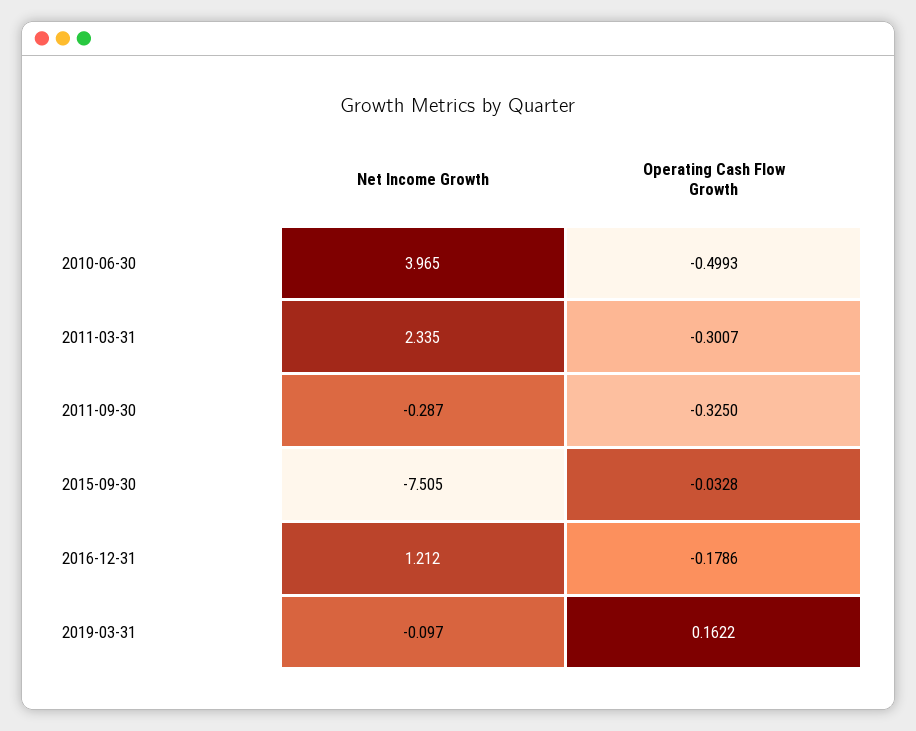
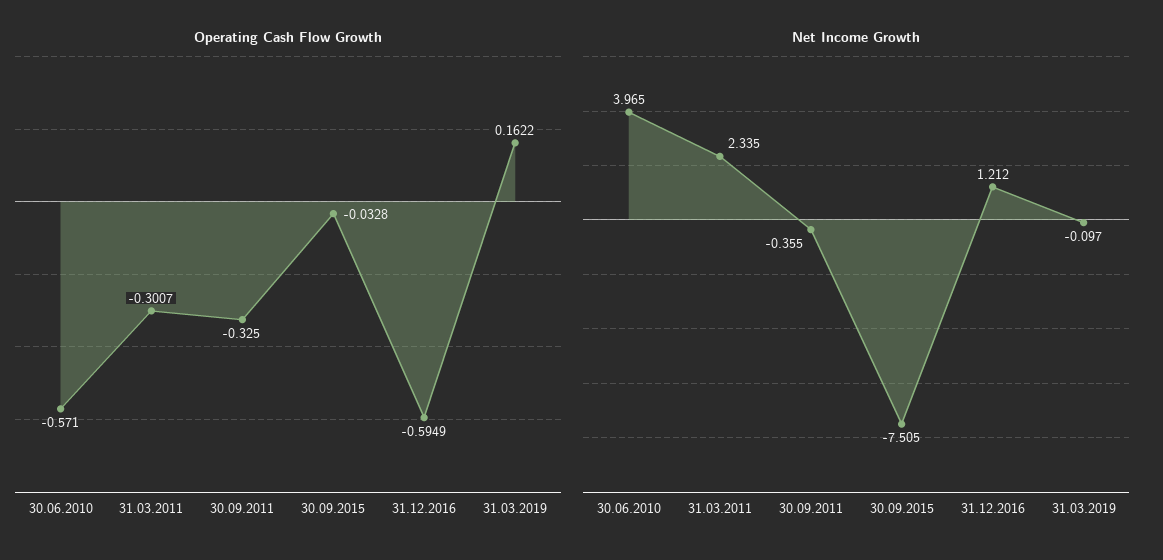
Operating Cash Flow Growth, 2010-06-30: -0.4993 -> -0.571
Net Income Growth, 2011-09-30: -0.287 -> -0.355
Operating Cash Flow Growth, 2016-12-31: -0.1786 -> -0.5949

